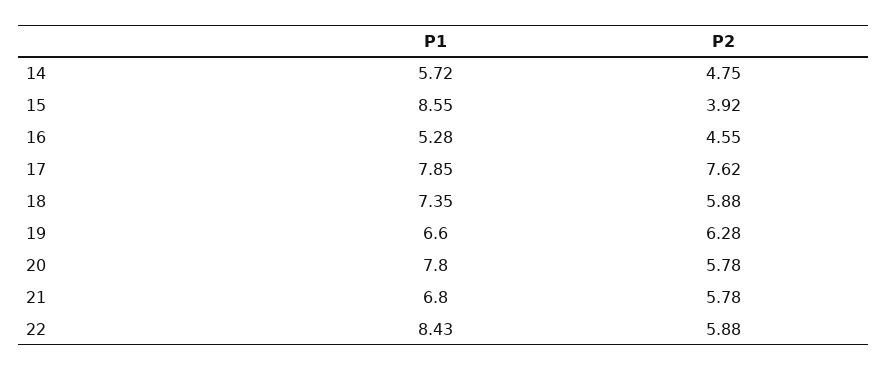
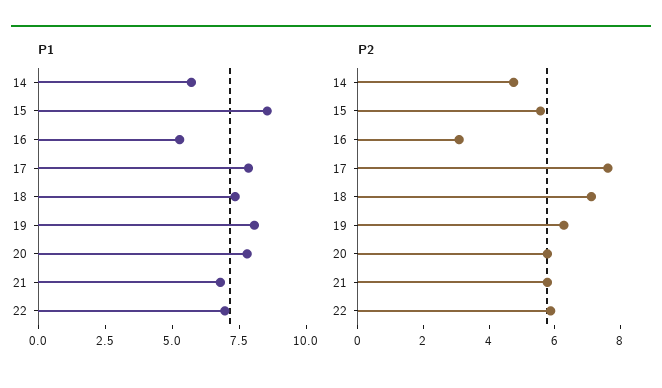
P2, 15: 3.92 -> 5.5
P2, 16: 4.55 -> 3
P2, 18: 5.88 -> 7
P1, 19: 6.6 -> 8
P1, 22: 8.43 -> 7

